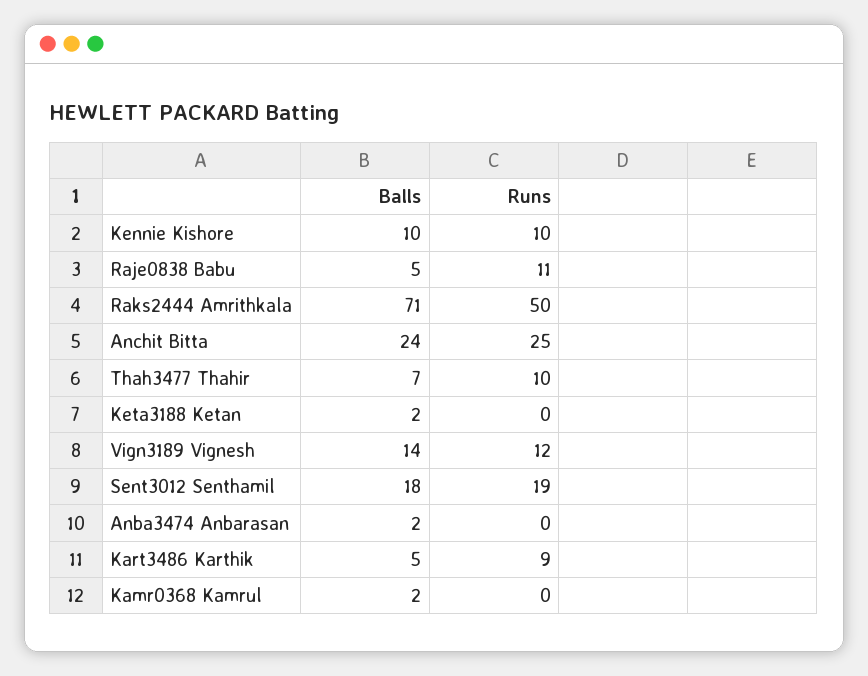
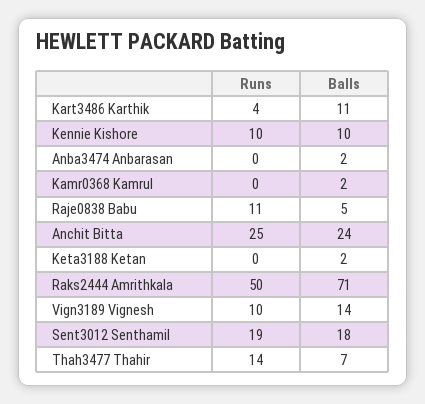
Runs, Thah3477 Thahir: 10 -> 14
Runs, Vign3189 Vignesh: 12 -> 10
Balls, Kart3486 Karthik: 5 -> 11
Runs, Kart3486 Karthik: 9 -> 4

